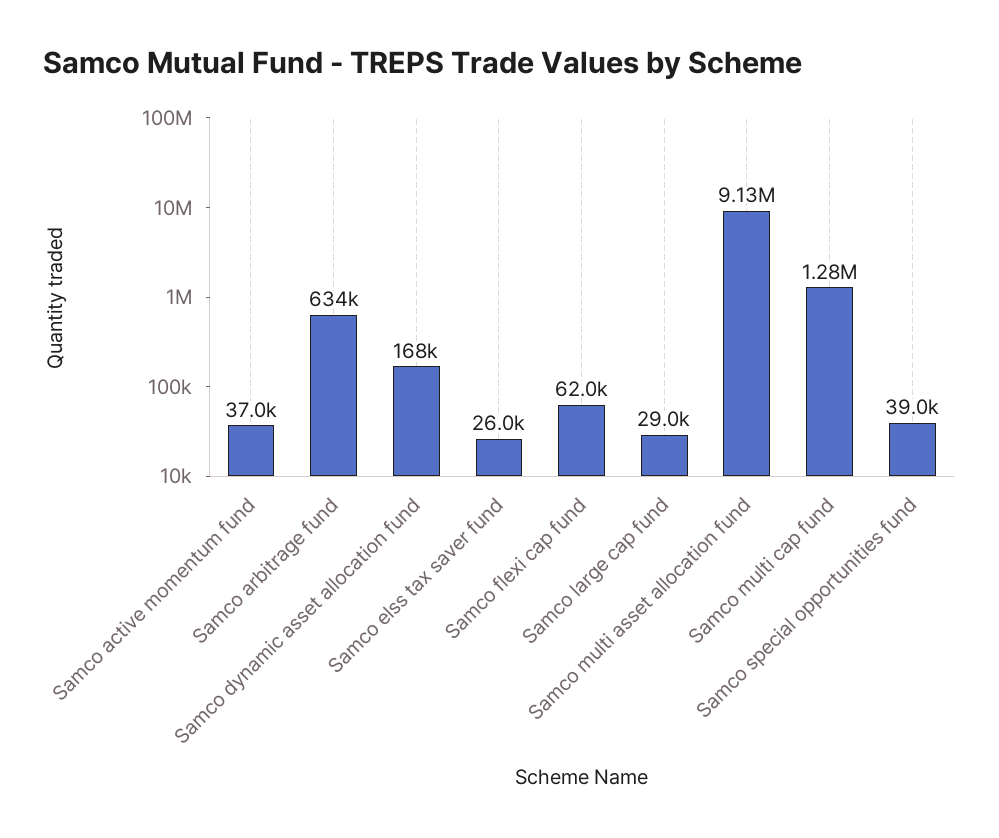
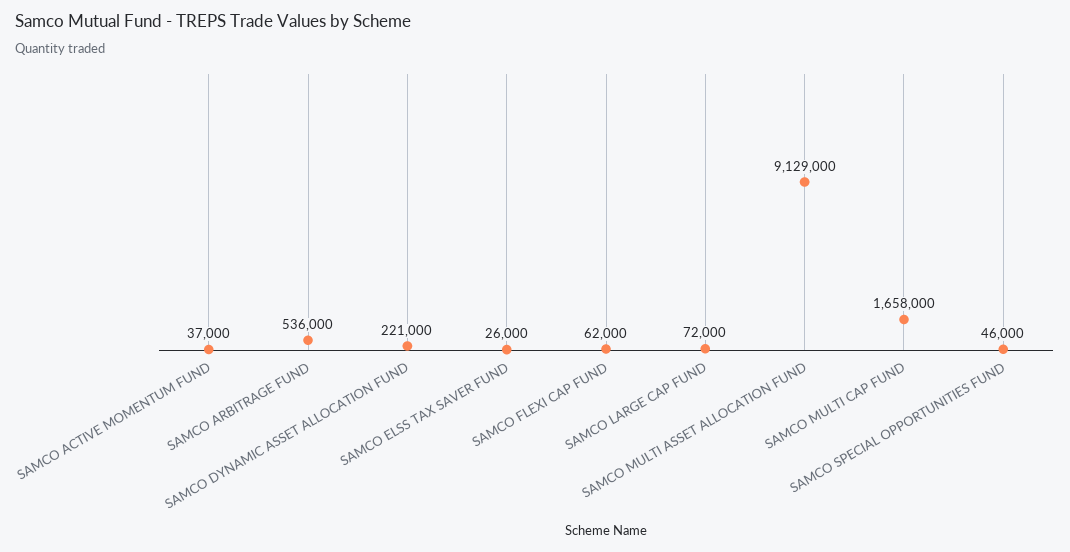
Samco arbitrage fund: 634000 -> 536000
Samco dynamic asset allocation fund: 168000 -> 221000
Samco large cap fund: 29000 -> 72000
Samco multi cap fund: 1280000 -> 1658000
Samco special opportunities fund: 39000 -> 46000

